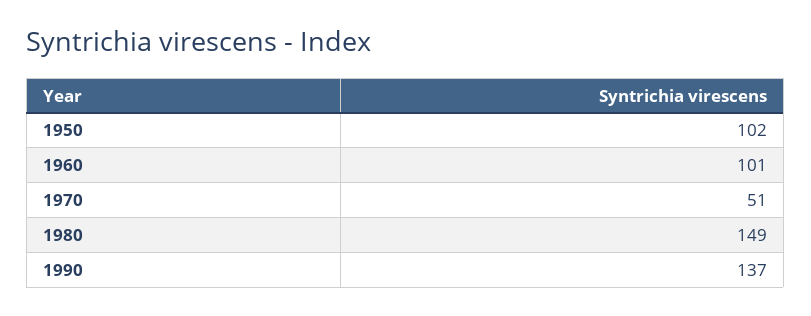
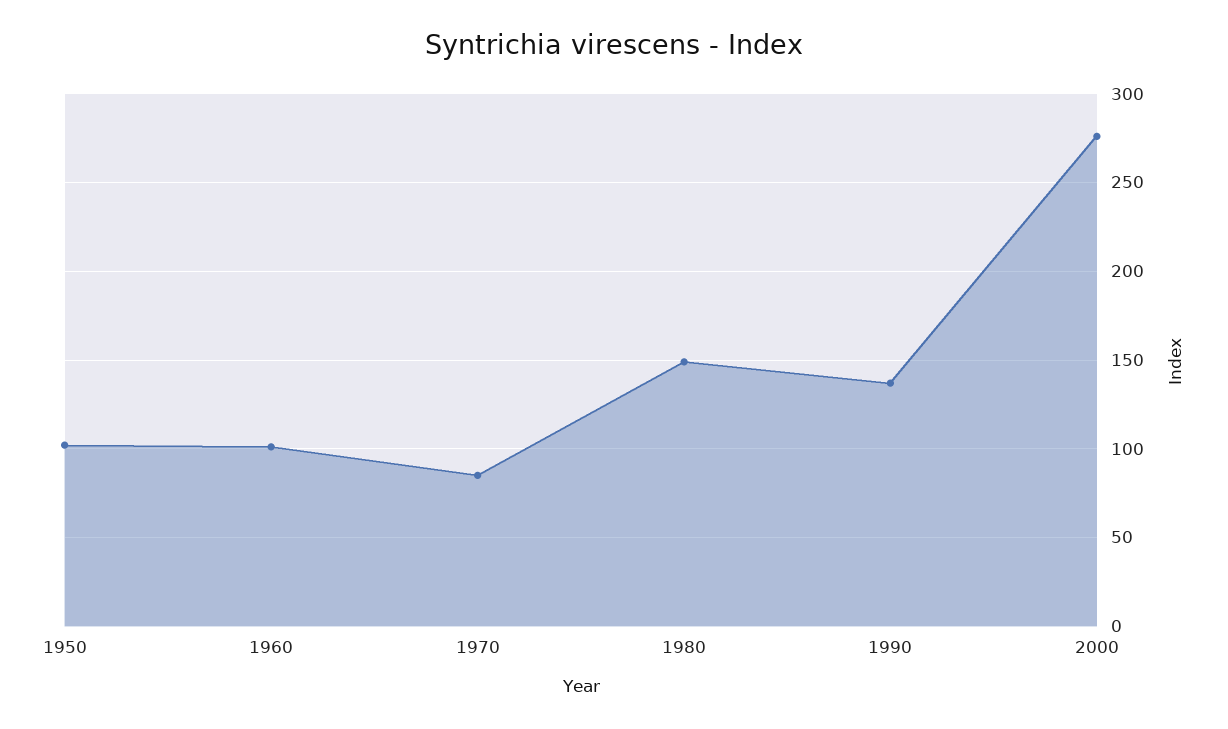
1970: 51 -> 85
2000: none -> 275

